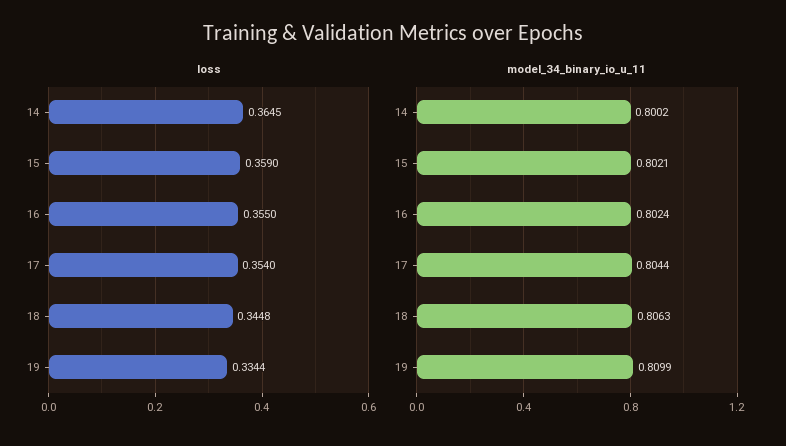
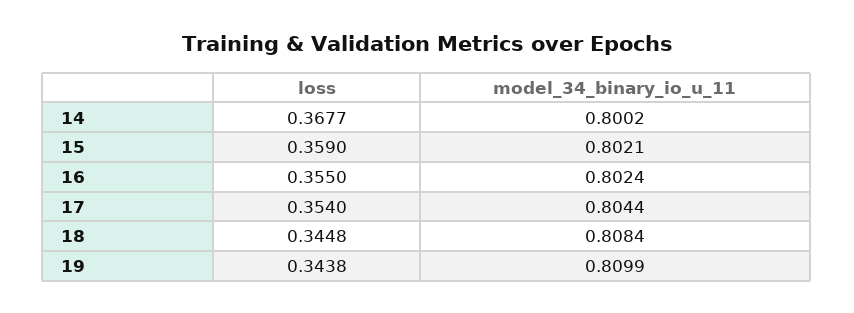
loss, 14: 0.3645 -> 0.3677
loss, 19: 0.3344 -> 0.3438
model_34_binary_io_u_11, 18: 0.8063 -> 0.8084

